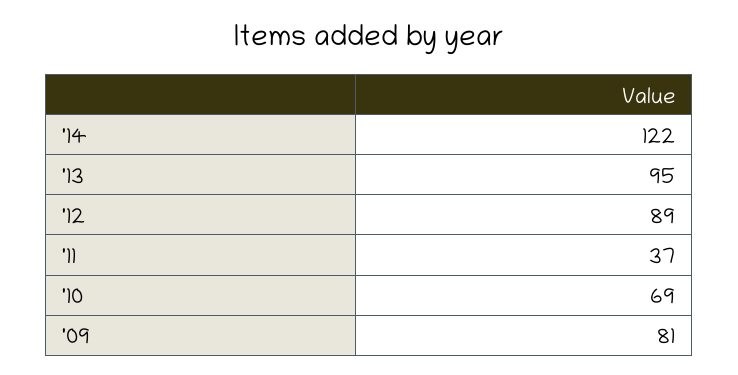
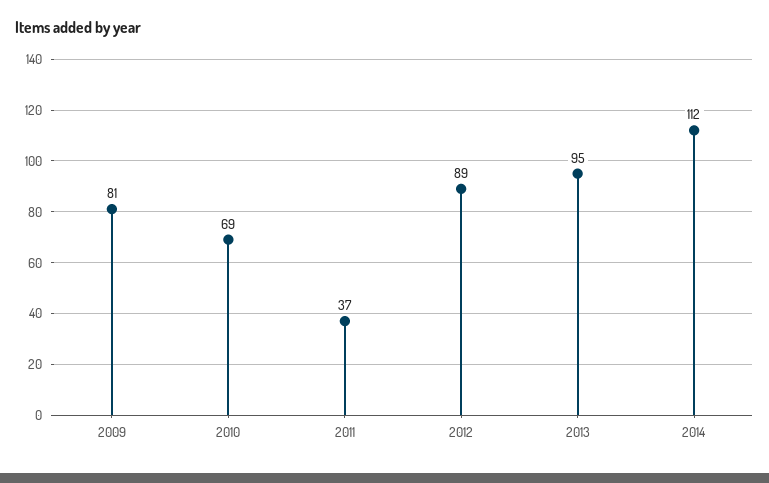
'14: 122 -> 112

